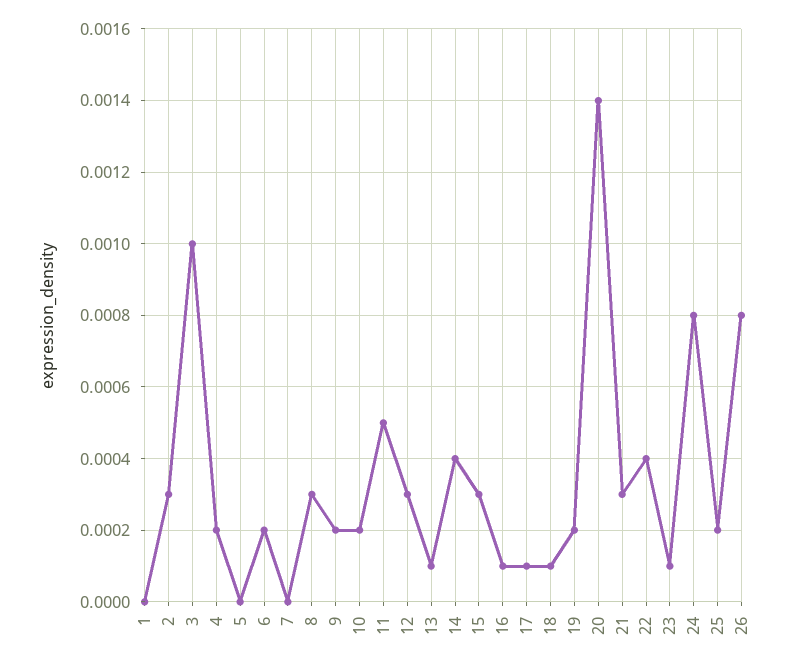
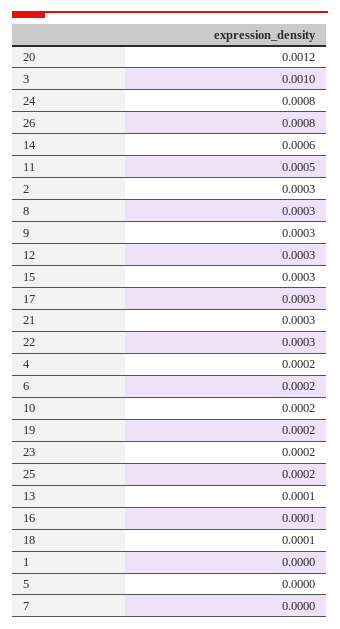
9: 0.0002 -> 0.0003
14: 0.0004 -> 0.0006
17: 0.0001 -> 0.0003
20: 0.0014 -> 0.0012
22: 0.0004 -> 0.0003
23: 0.0001 -> 0.0002

